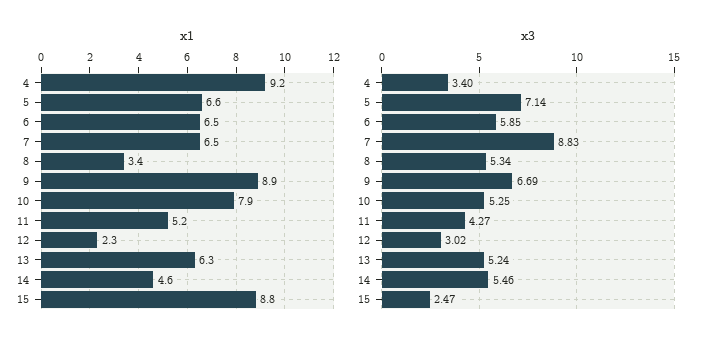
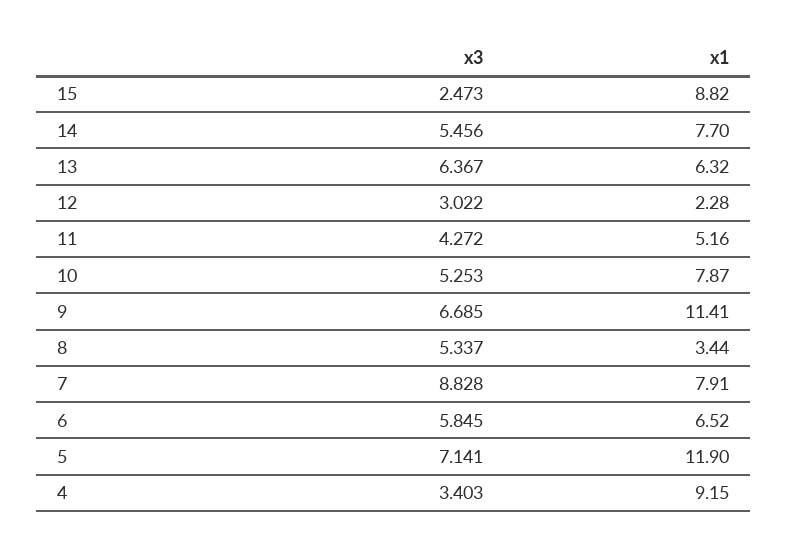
x1, 5: 6.6 -> 11.9
x1, 7: 6.5 -> 7.91
x1, 9: 8.9 -> 11.41
x1, 14: 4.6 -> 7.7
x3, 13: 5.24 -> 6.367

